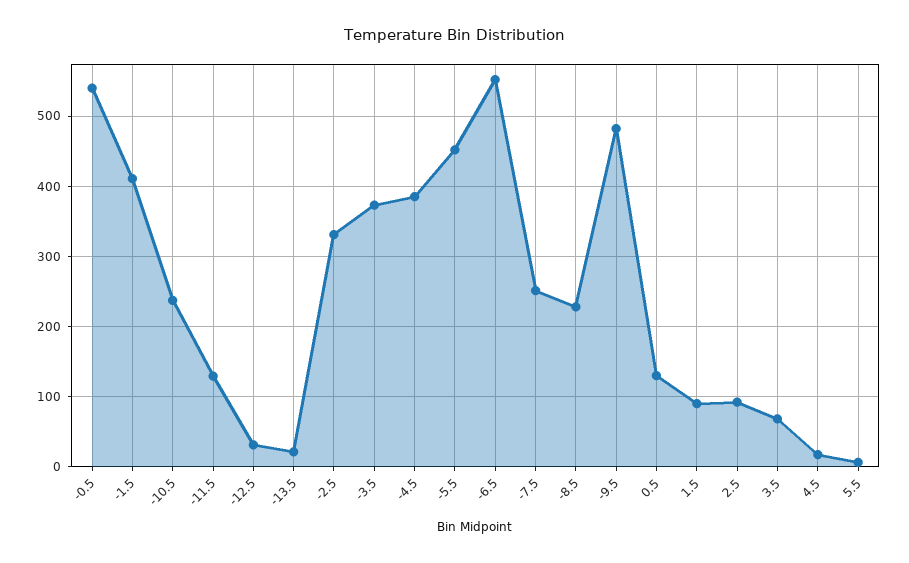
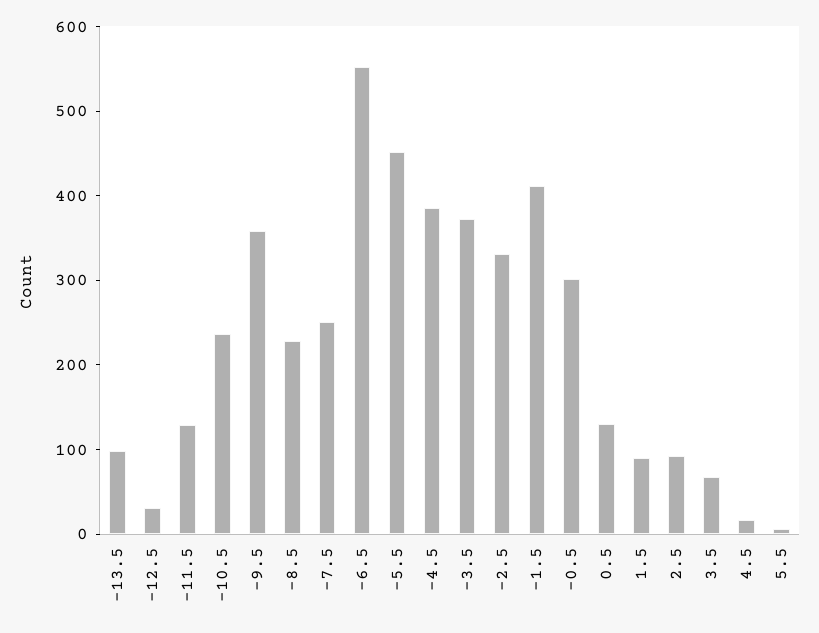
-0.5: 540 -> 300
-13.5: 20 -> 100
-9.5: 480 -> 360

